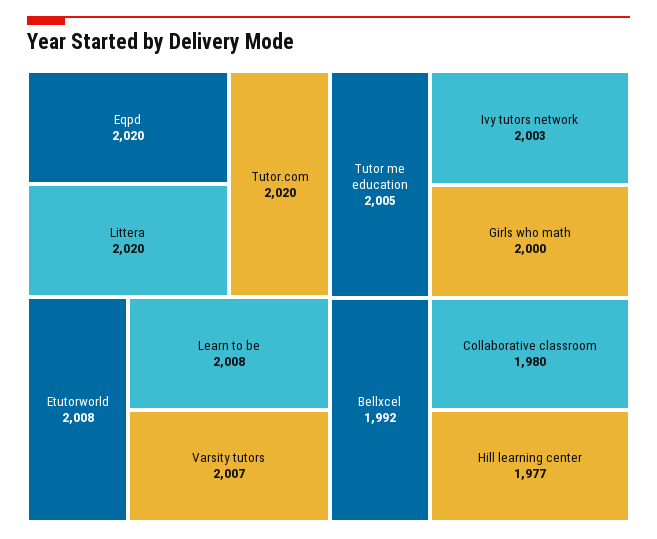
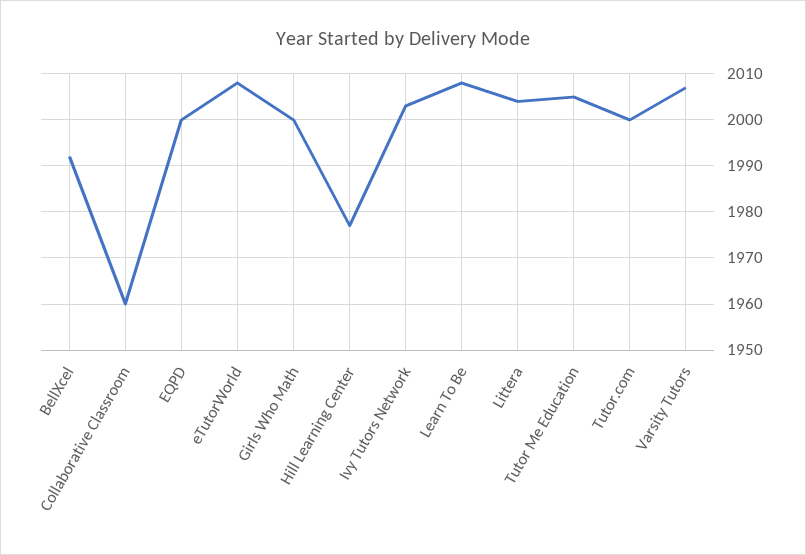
Eqpd: 2020 -> 2000
Littera: 2020 -> 2005
Tutor.com: 2020 -> 2000
Collaborative classroom: 1980 -> 1960

